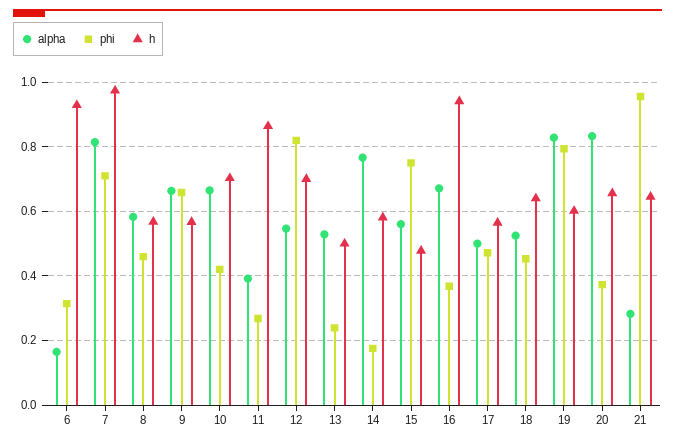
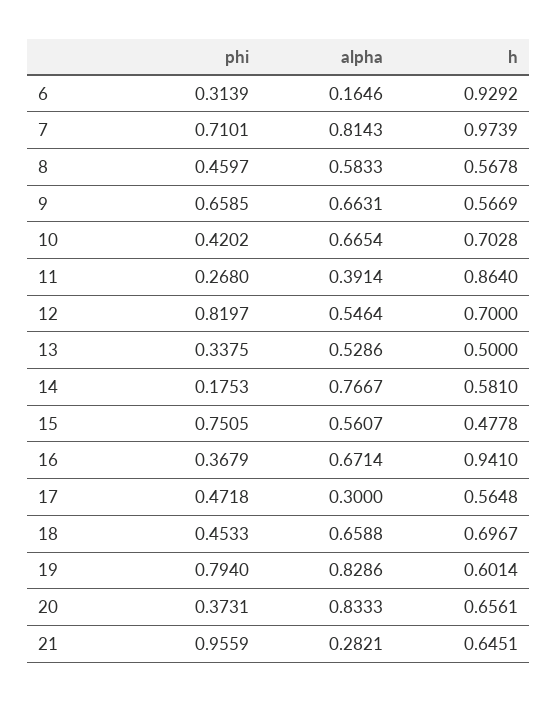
phi, 13: 0.24 -> 0.3375
alpha, 17: 0.5 -> 0.3
alpha, 18: 0.52 -> 0.6588
h, 18: 0.64 -> 0.6967

